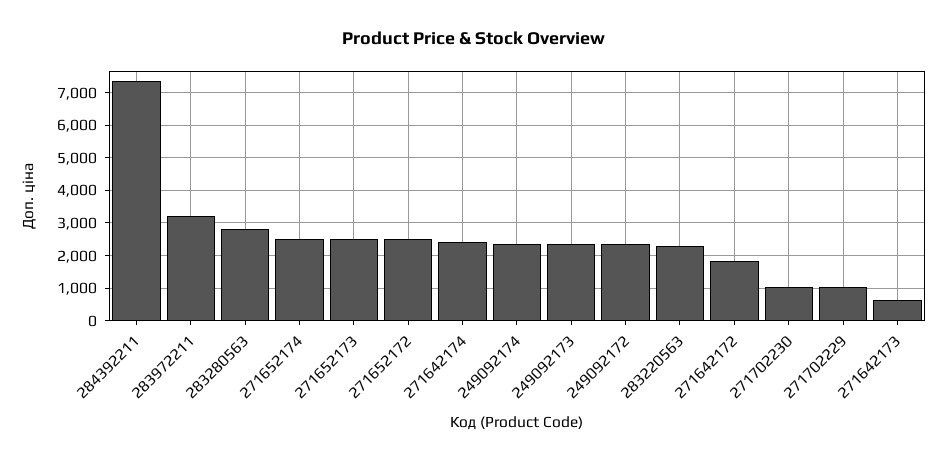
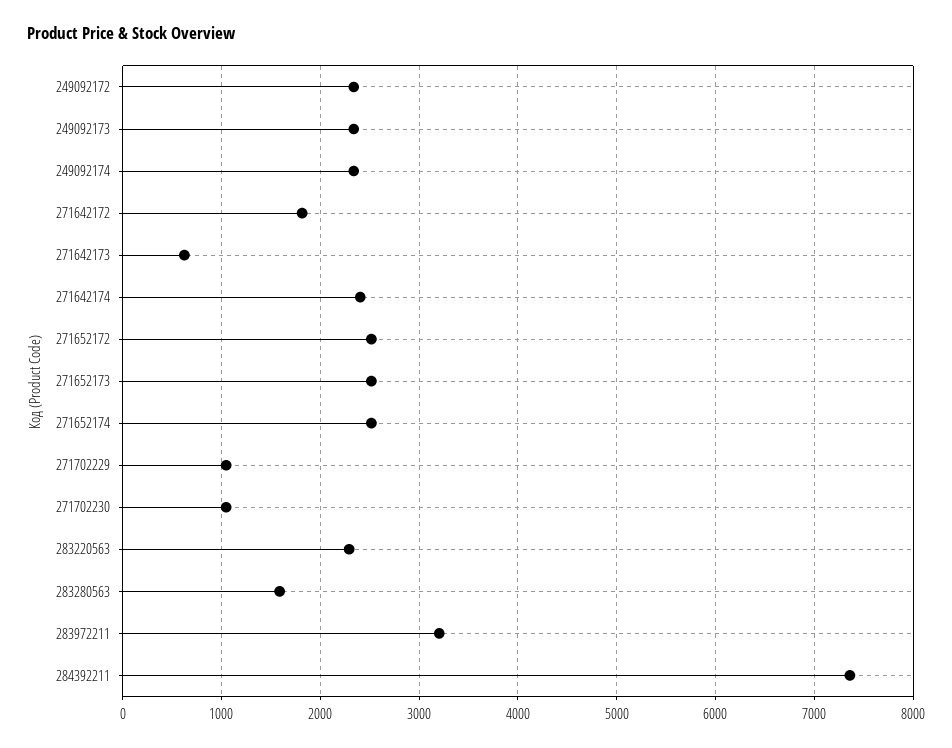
283280563: 2800 -> 1600

